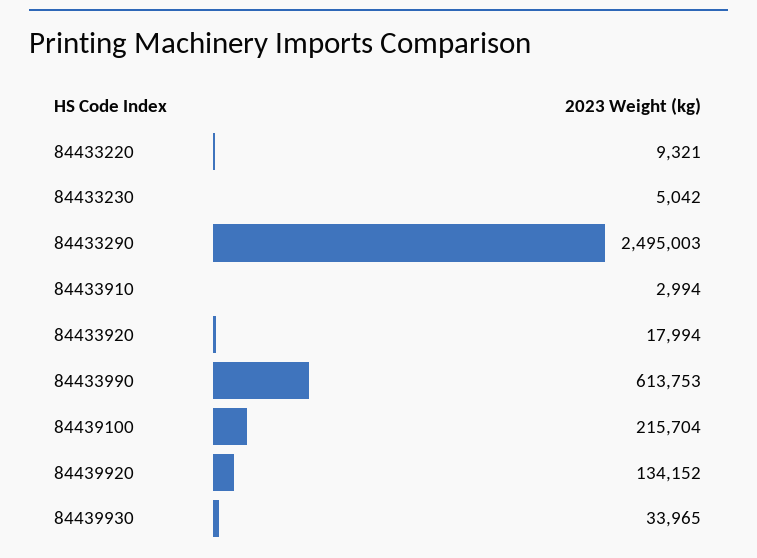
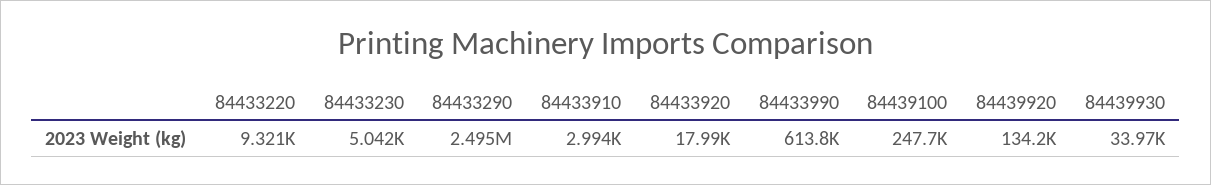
84439100: 215704 -> 247700

